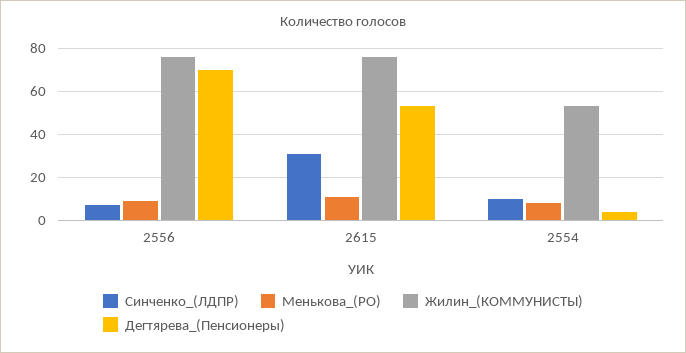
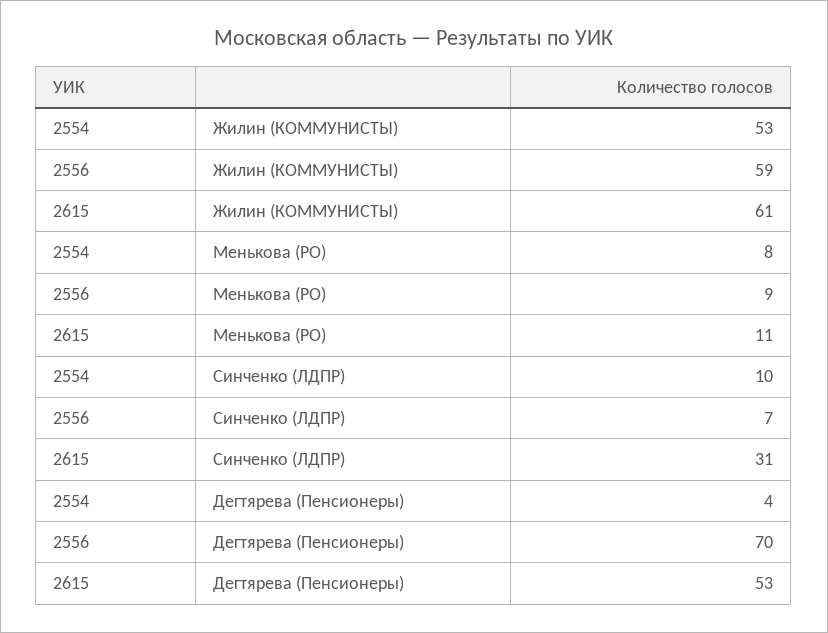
Жилин_(КОММУНИСТЫ), 2556: 75 -> 59
Жилин_(КОММУНИСТЫ), 2615: 75 -> 61

